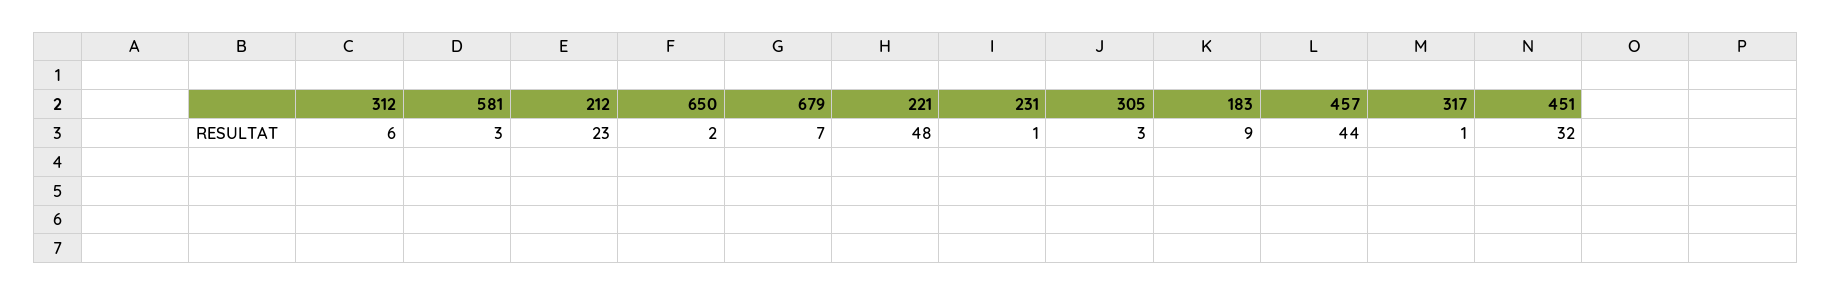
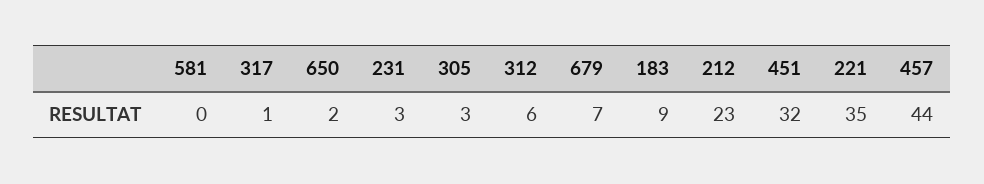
581: 3 -> 0
221: 48 -> 35
231: 1 -> 3

